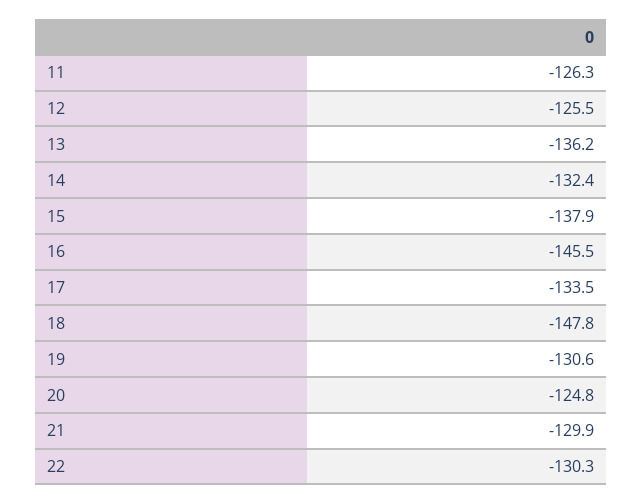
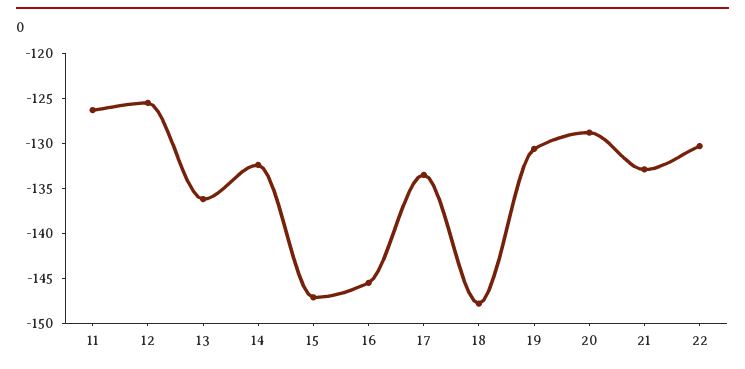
15: -137.9 -> -147
20: -124.8 -> -129
21: -129.9 -> -133

